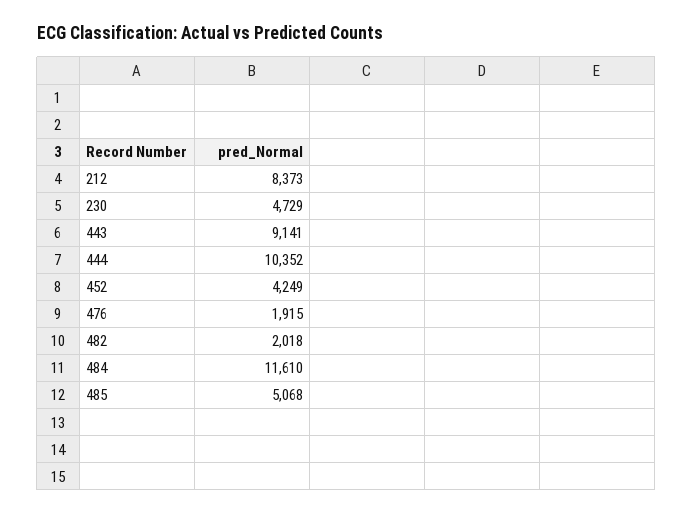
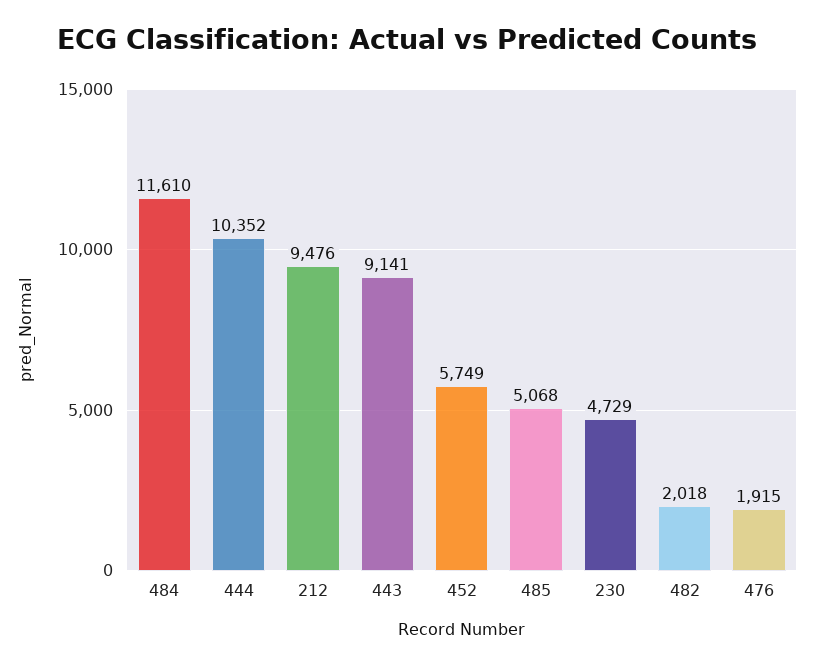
212: 8373 -> 9476
452: 4249 -> 5749

